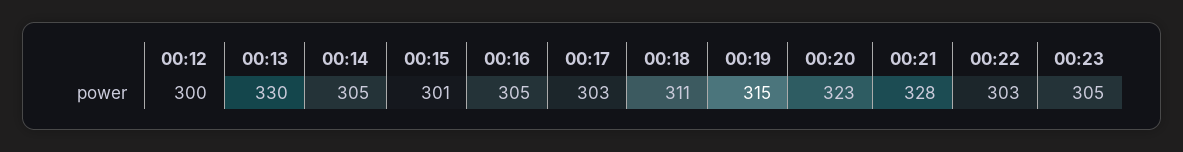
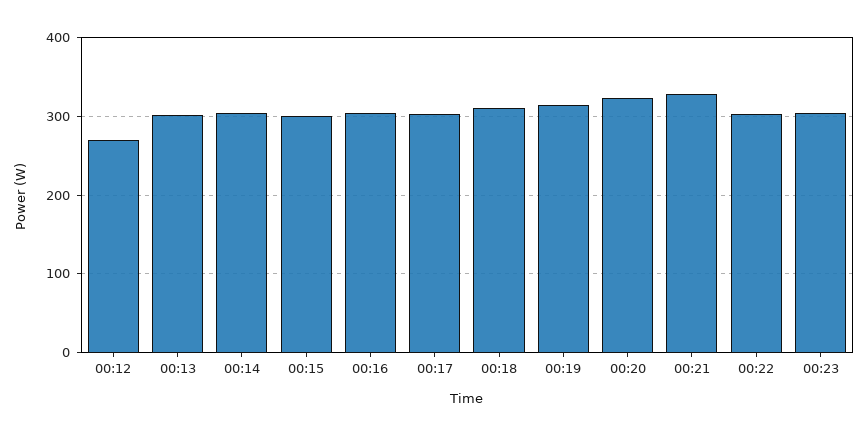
00:12: 300 -> 270
00:13: 330 -> 300

